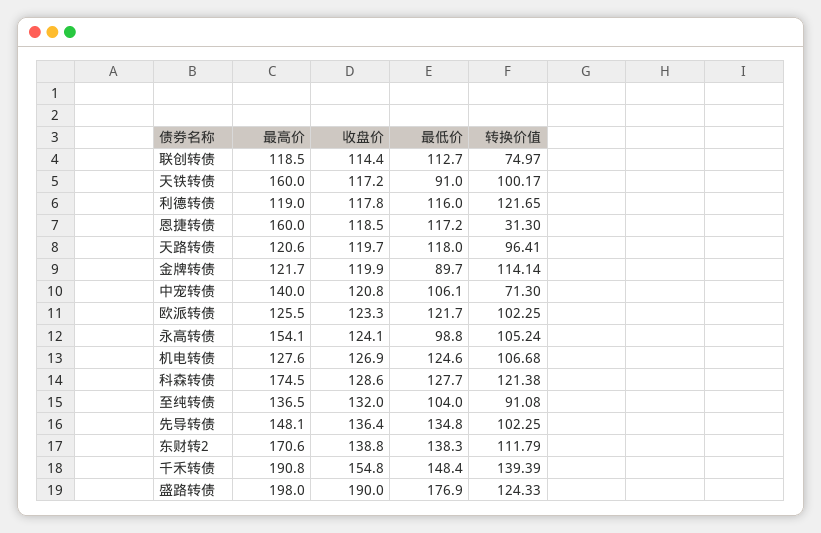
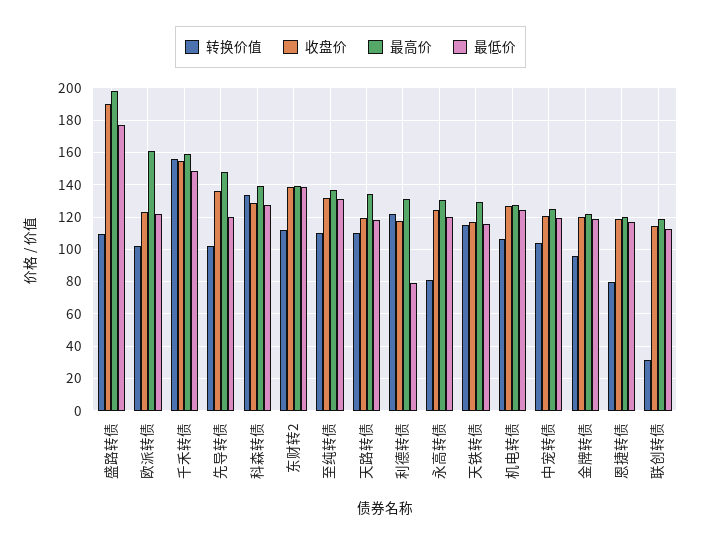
转换价值, 联创转债: 74.97 -> 30
最高价, 天铁转债: 160 -> 130
最低价, 天铁转债: 91 -> 115
转换价值, 天铁转债: 100.17 -> 115
最高价, 利德转债: 119 -> 130
最低价, 利德转债: 116 -> 80
最高价, 恩捷转债: 160 -> 120
转换价值, 恩捷转债: 31.3 -> 80
最高价, 天路转债: 120.6 -> 135
转换价值, 天路转债: 96.41 -> 110
最低价, 金牌转债: 89.7 -> 120
转换价值, 金牌转债: 114.14 -> 95
最高价, 中宠转债: 140 -> 125
最低价, 中宠转债: 106.1 -> 120
转换价值, 中宠转债: 71.3 -> 105
最高价, 欧派转债: 125.5 -> 160
最高价, 永高转债: 154.1 -> 130
最低价, 永高转债: 98.8 -> 120
转换价值, 永高转债: 105.24 -> 80
最高价, 科森转债: 174.5 -> 140
转换价值, 科森转债: 121.38 -> 135
最低价, 至纯转债: 104 -> 130
转换价值, 至纯转债: 91.08 -> 110
最低价, 先导转债: 134.8 -> 120
最高价, 东财转2: 170.6 -> 140
最高价, 千禾转债: 190.8 -> 160
转换价值, 千禾转债: 139.39 -> 155
转换价值, 盛路转债: 124.33 -> 110

